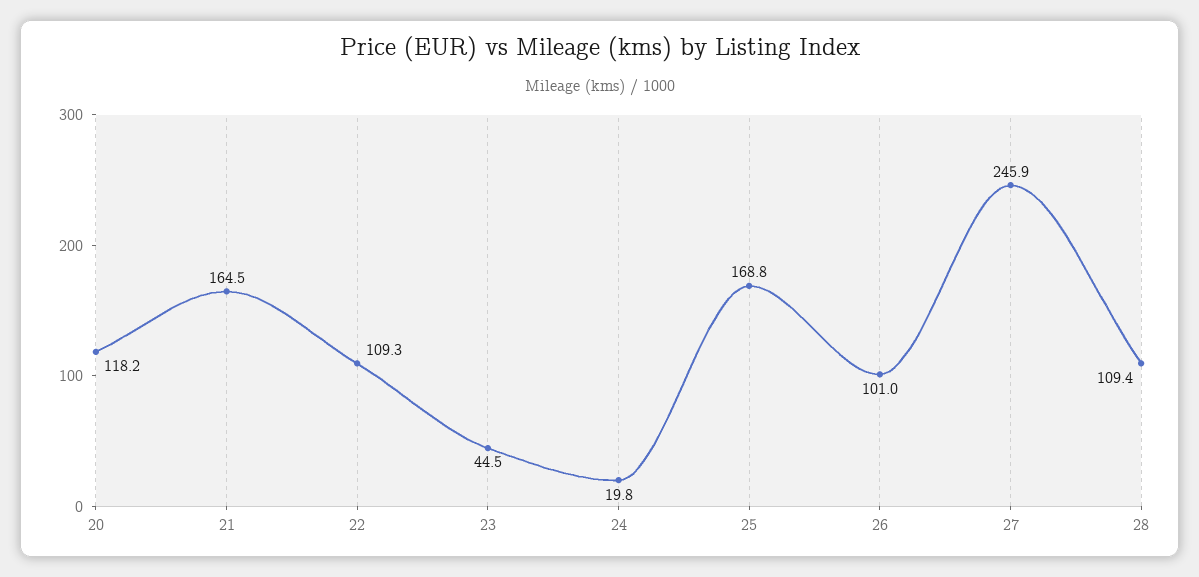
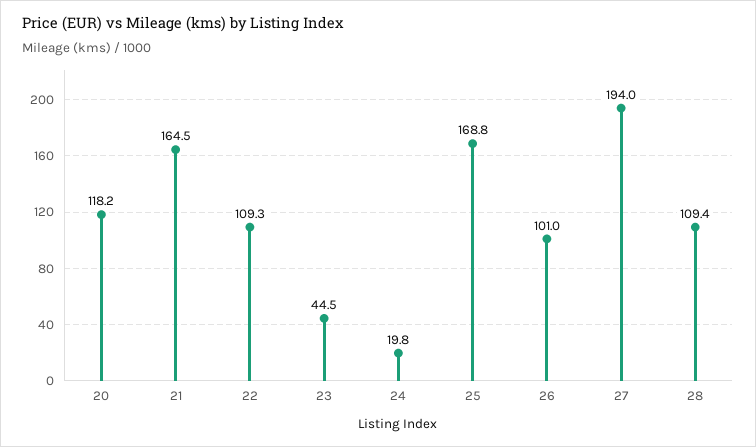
27: 245.9 -> 194

